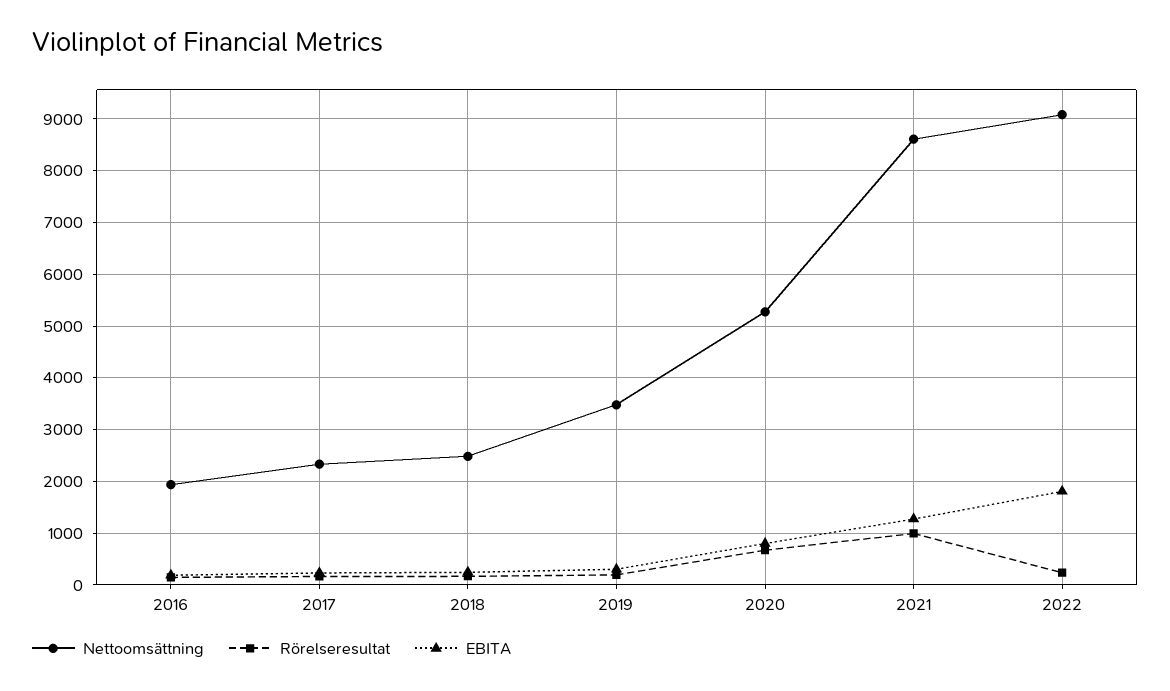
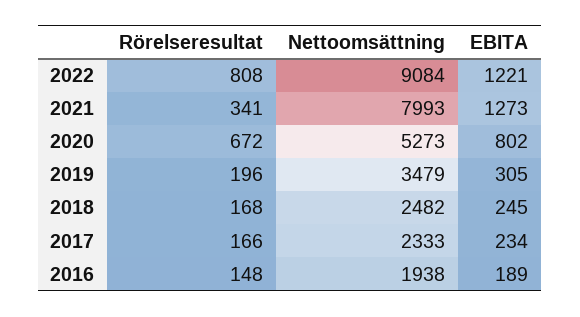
Nettoomsättning, 2021: 8600 -> 7993
Rörelseresultat, 2021: 1000 -> 341
Rörelseresultat, 2022: 200 -> 808
EBITA, 2022: 1800 -> 1221

